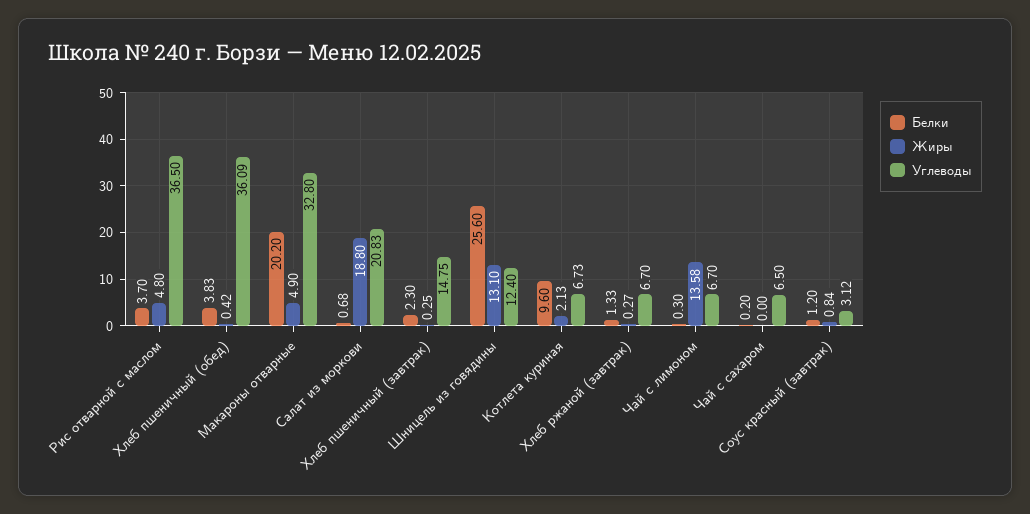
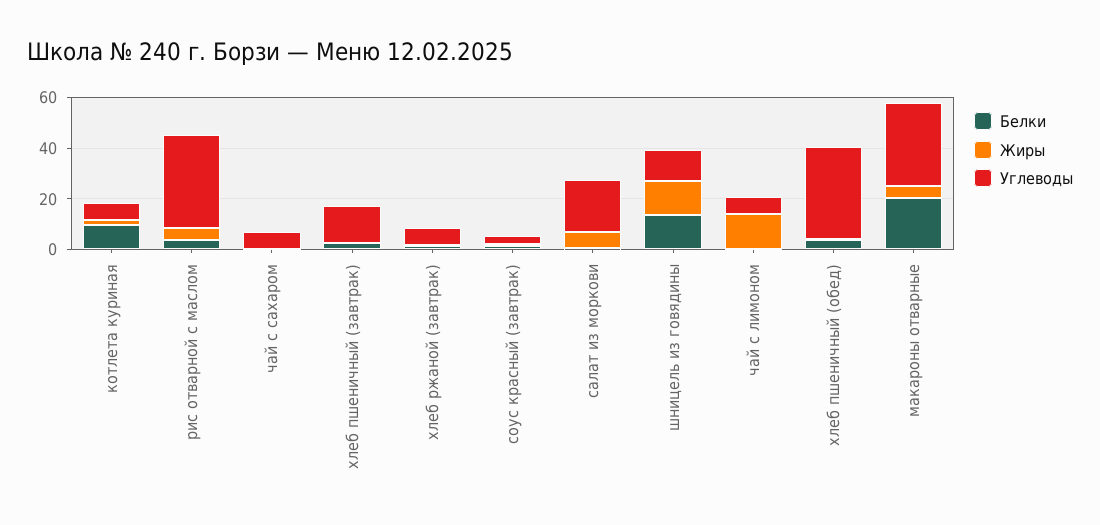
Жиры, Салат из моркови: 18.8 -> 5
Белки, Шницель из говядины: 25.6 -> 15

